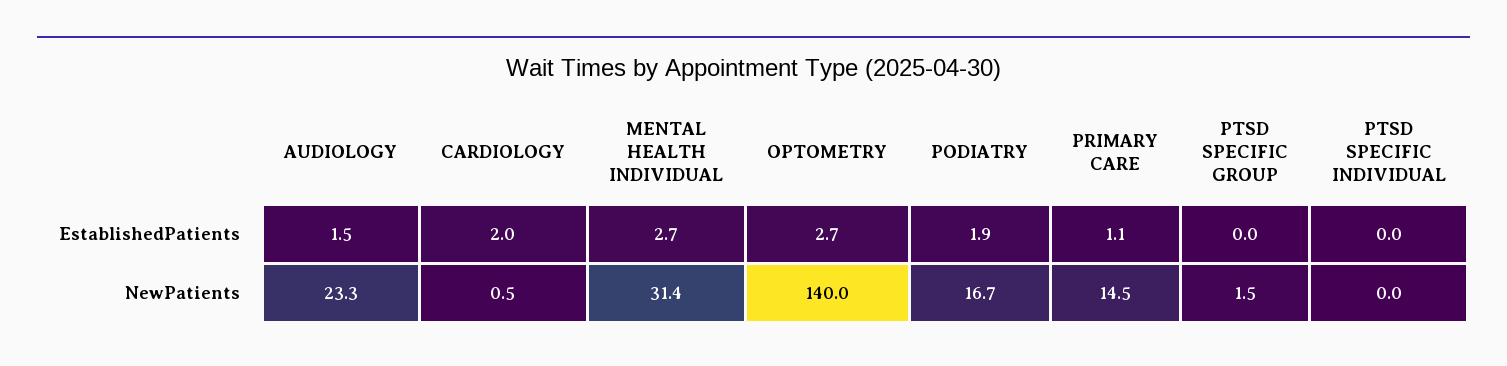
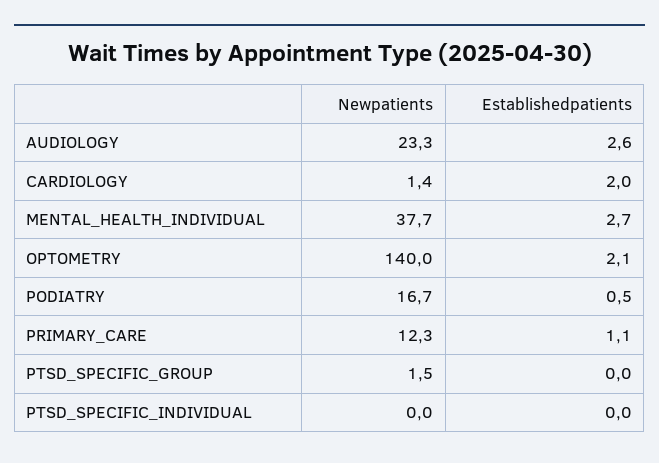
AUDIOLOGY, EstablishedPatients: 1.5 -> 2.6
OPTOMETRY, EstablishedPatients: 2.7 -> 2.1
PODIATRY, EstablishedPatients: 1.9 -> 0.5
CARDIOLOGY, NewPatients: 0.5 -> 1.4
MENTAL HEALTH INDIVIDUAL, NewPatients: 31.4 -> 37.7
PRIMARY CARE, NewPatients: 14.5 -> 12.3

